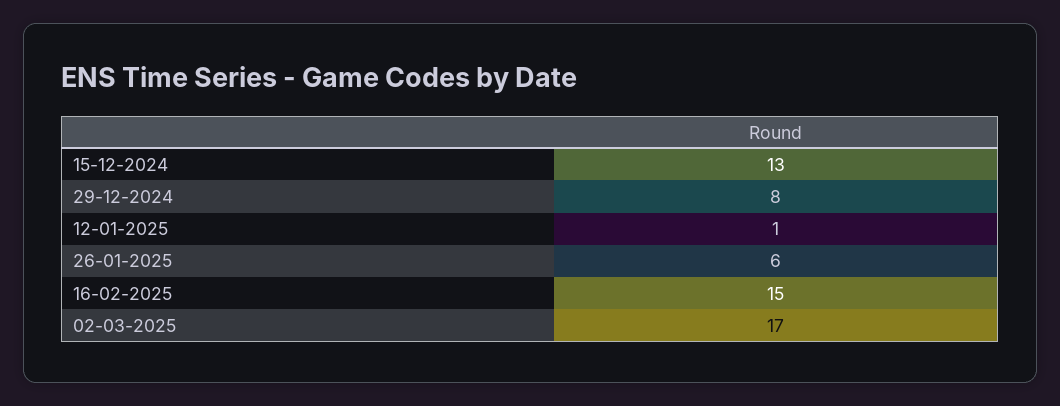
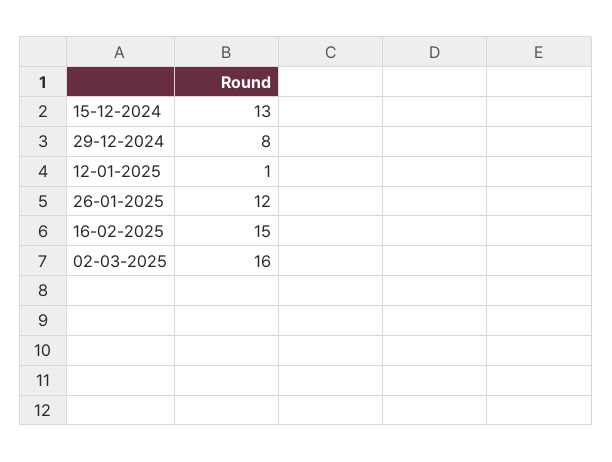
26-01-2025: 6 -> 12
02-03-2025: 17 -> 16

